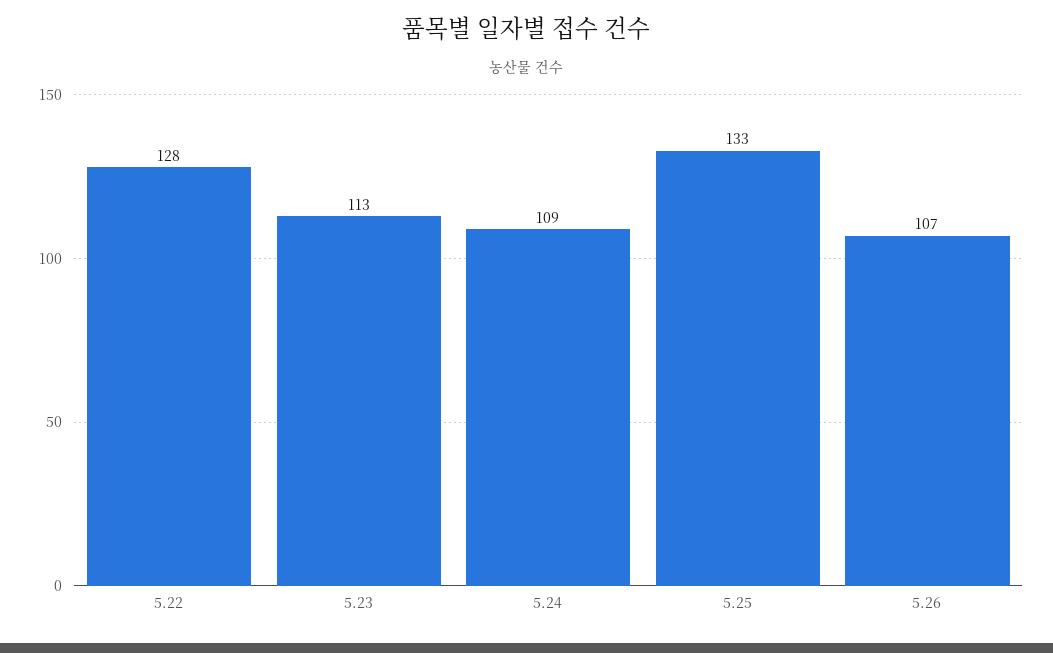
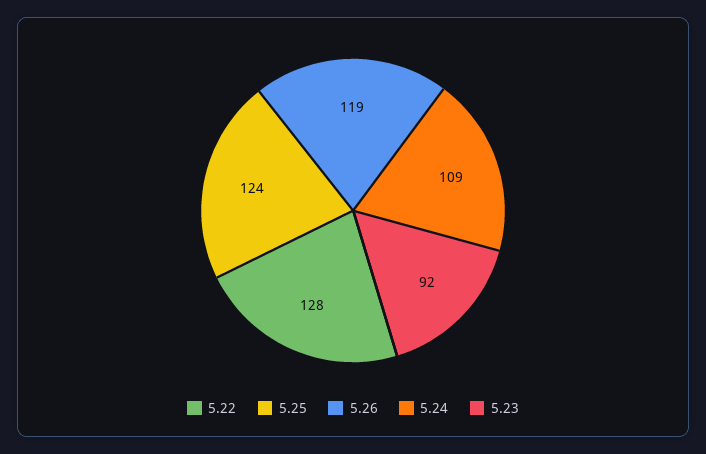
5.23: 113 -> 92
5.25: 133 -> 124
5.26: 107 -> 119

